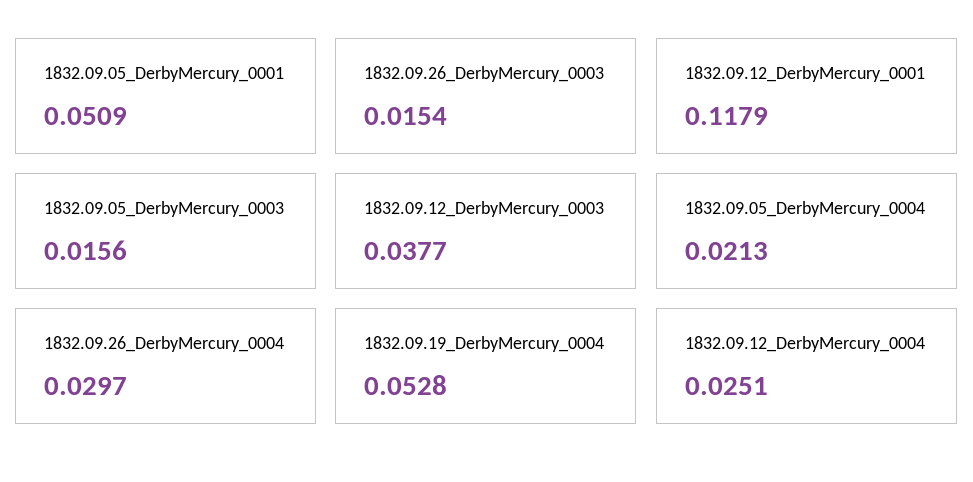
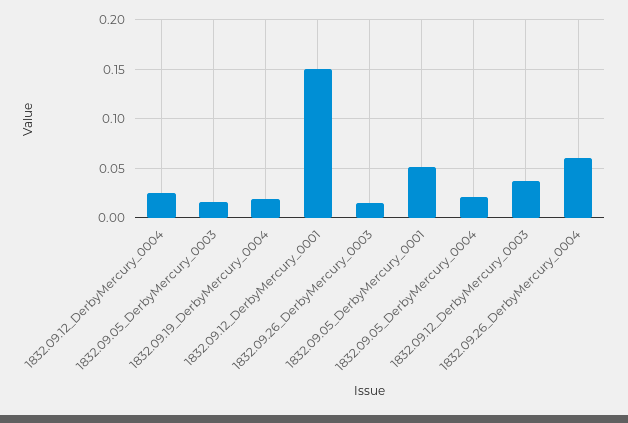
1832.09.12_DerbyMercury_0001: 0.1179 -> 0.15
1832.09.26_DerbyMercury_0004: 0.0297 -> 0.06
1832.09.19_DerbyMercury_0004: 0.0528 -> 0.02

